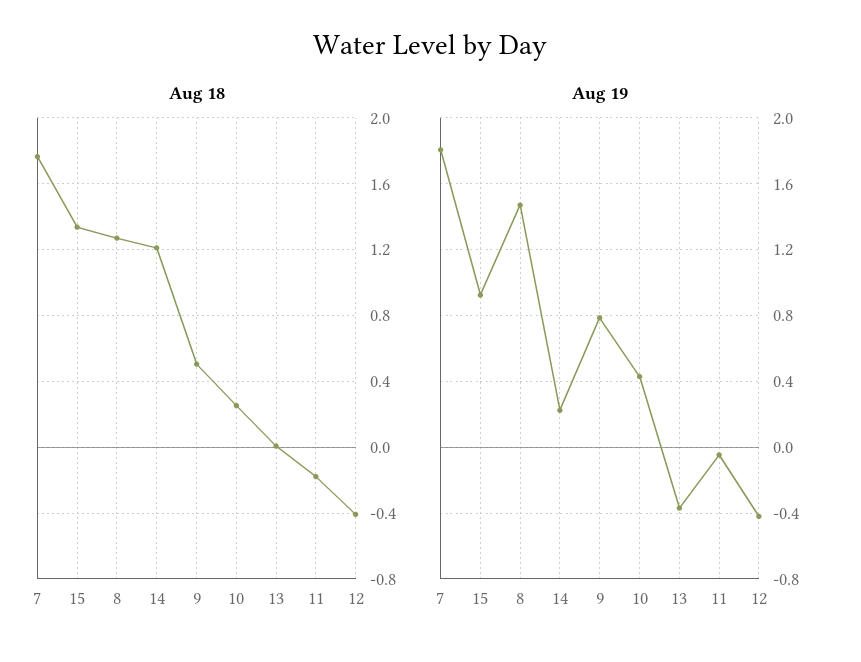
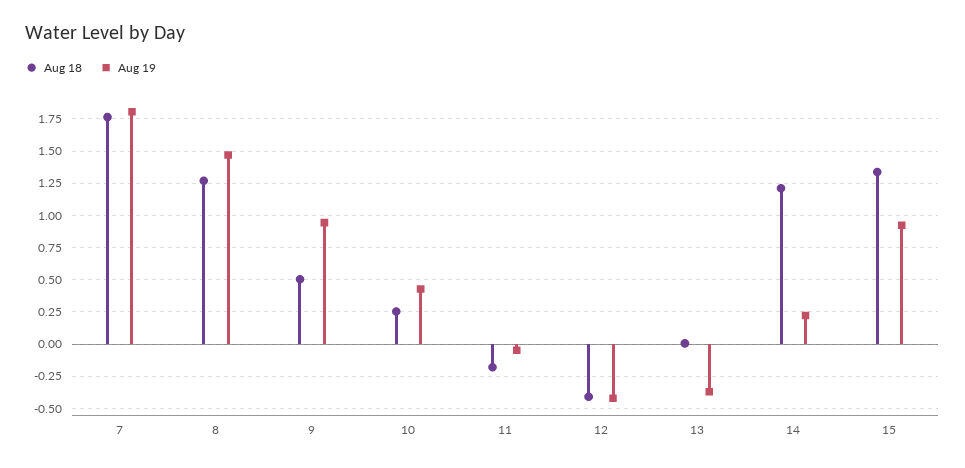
Aug 19, 9: 0.8 -> 0.95

